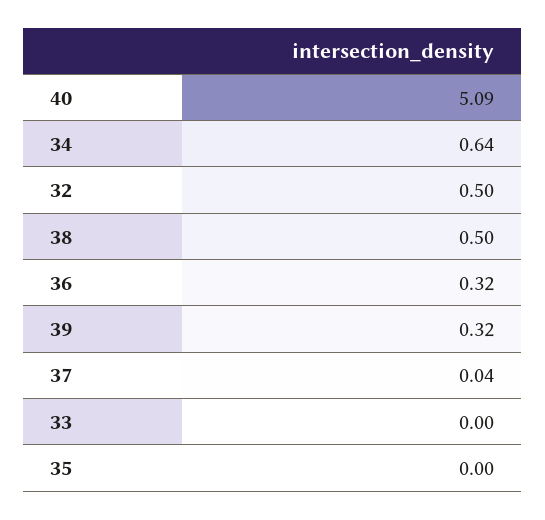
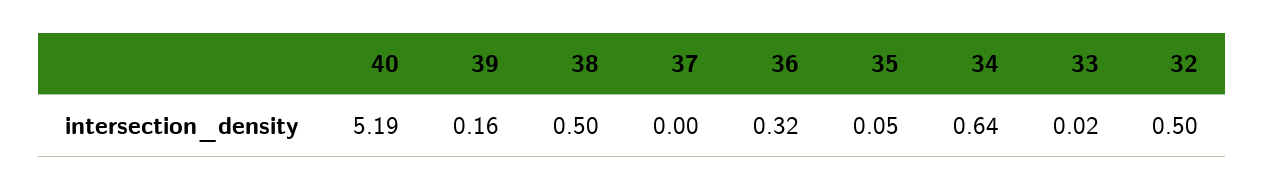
40: 5.09 -> 5.19
39: 0.32 -> 0.16
37: 0.04 -> 0
33: 0 -> 0.02
35: 0 -> 0.05

